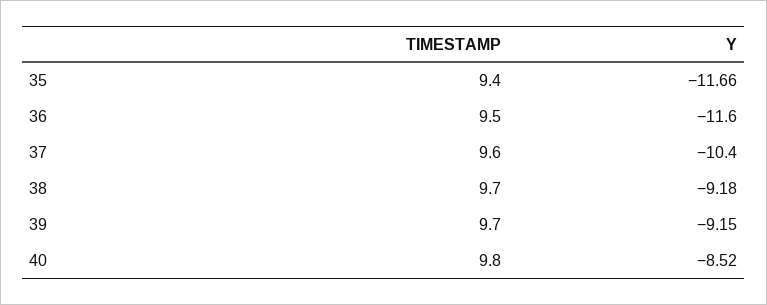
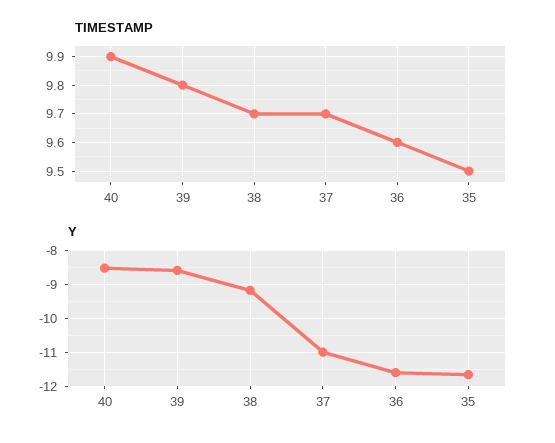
TIMESTAMP, 35: 9.4 -> 9.5
TIMESTAMP, 36: 9.5 -> 9.6
TIMESTAMP, 37: 9.6 -> 9.7
Y, 37: -10.4 -> -11
TIMESTAMP, 39: 9.7 -> 9.8
Y, 39: -9.15 -> -8.6
TIMESTAMP, 40: 9.8 -> 9.9

